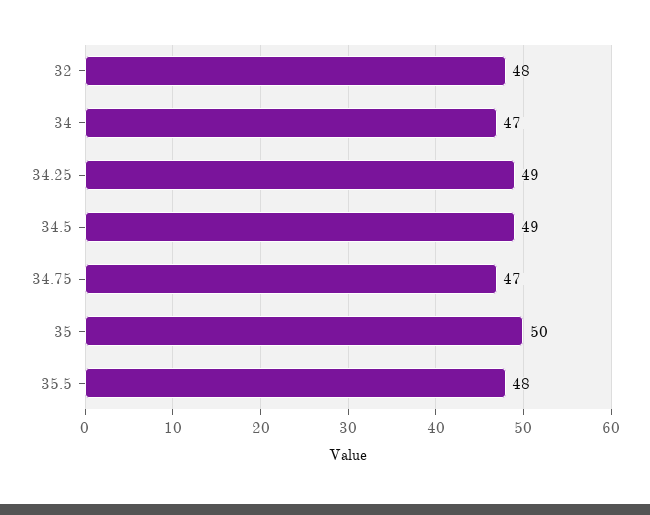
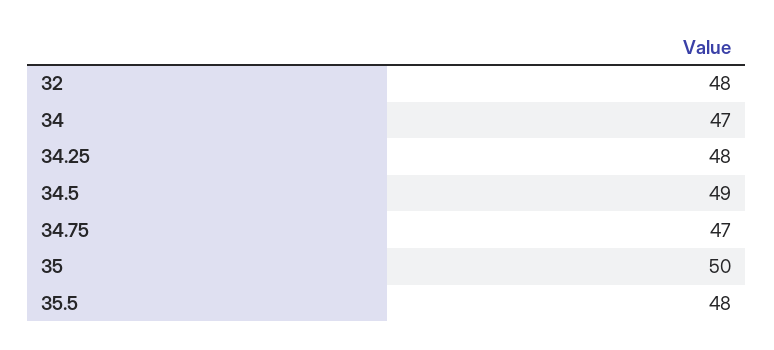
34.25: 49 -> 48

